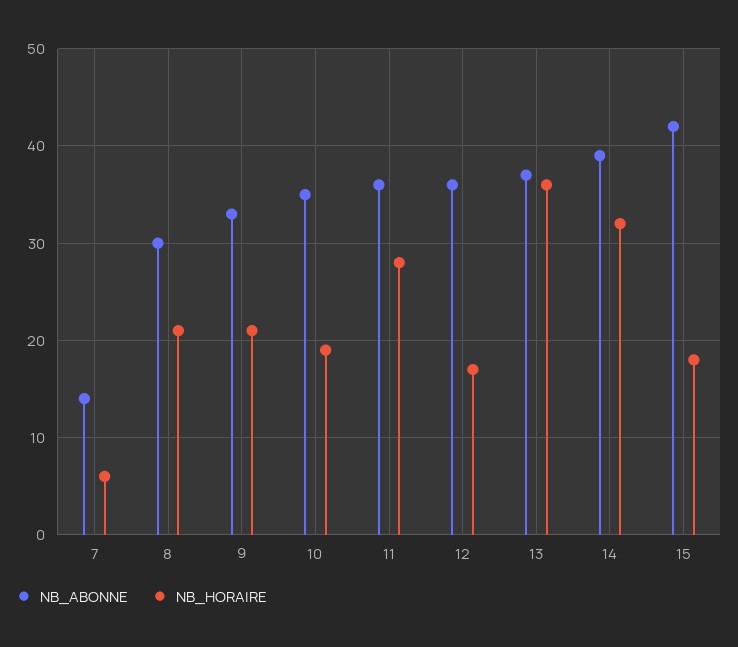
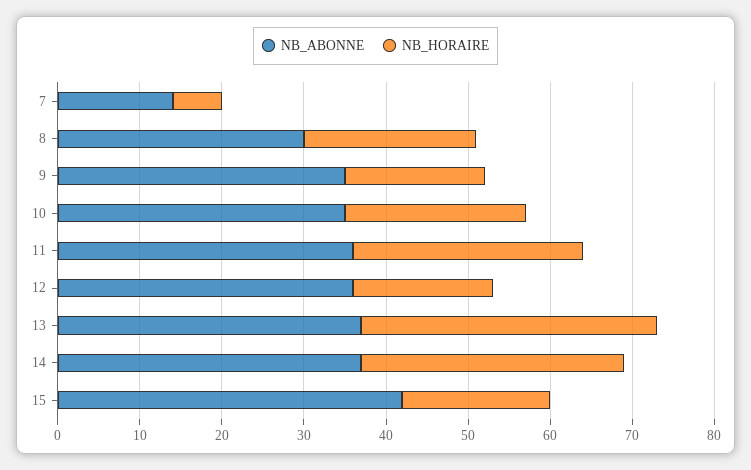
NB_ABONNE, 9: 33 -> 35
NB_HORAIRE, 9: 21 -> 17
NB_HORAIRE, 10: 19 -> 22
NB_ABONNE, 14: 39 -> 37

